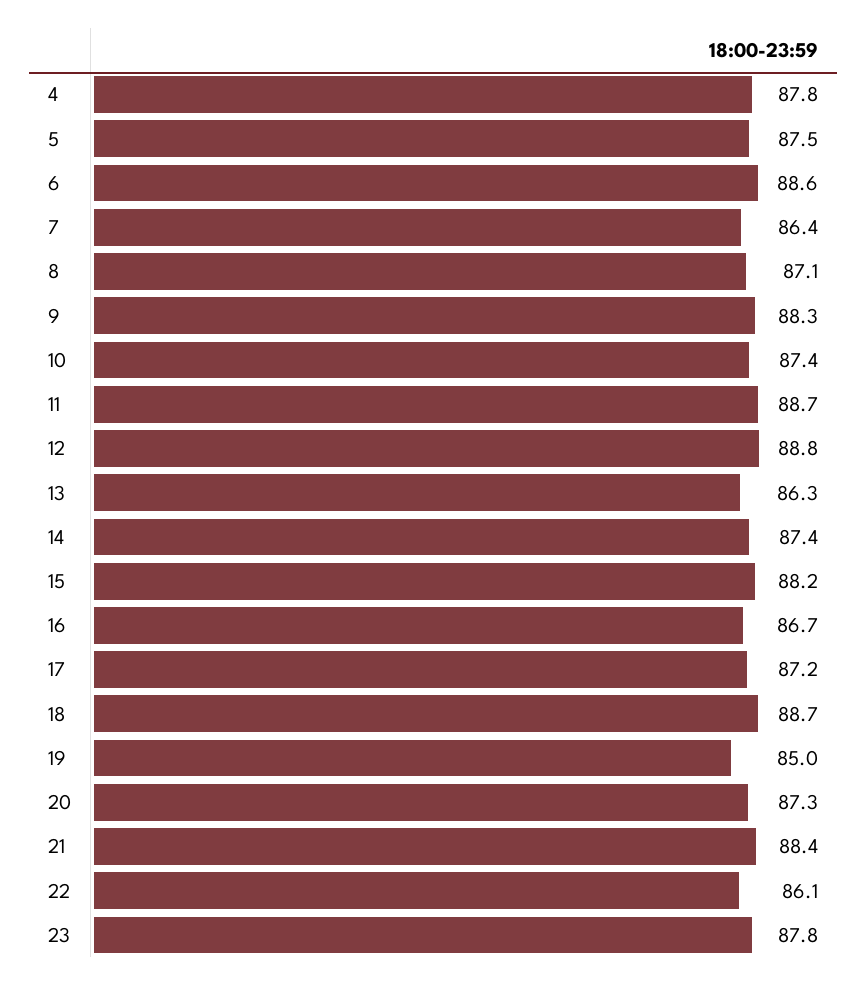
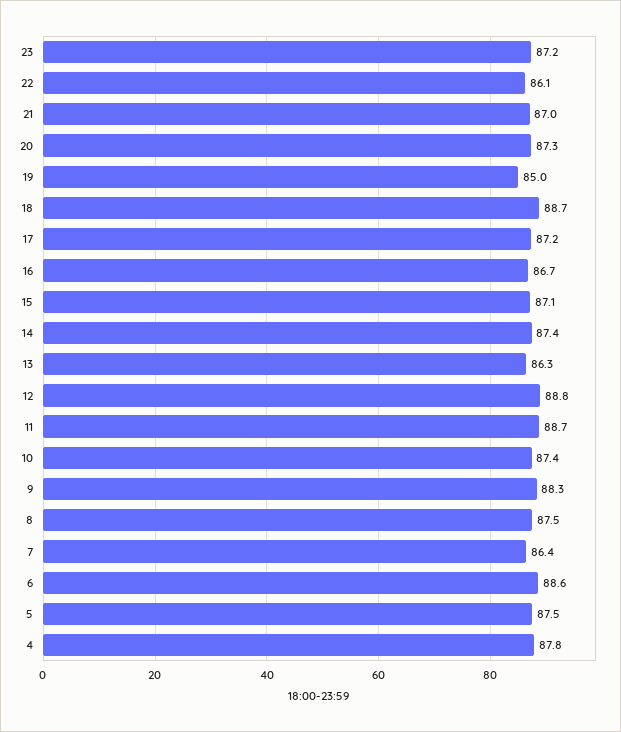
8: 87.1 -> 87.5
15: 88.2 -> 87.1
21: 88.4 -> 87
23: 87.8 -> 87.2

